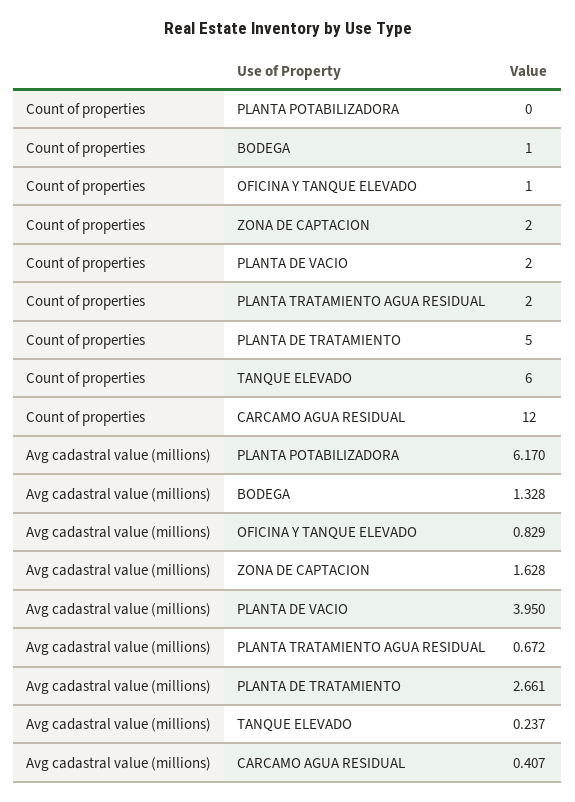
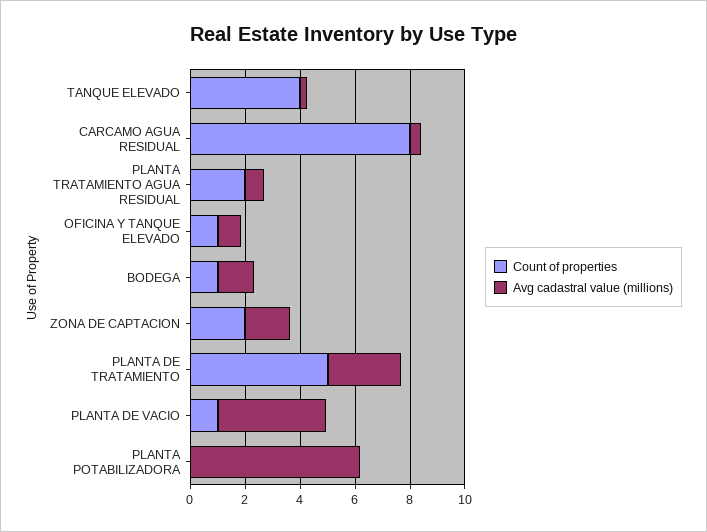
Count of properties, PLANTA DE VACIO: 2 -> 1
Count of properties, TANQUE ELEVADO: 6 -> 4
Count of properties, CARCAMO AGUA RESIDUAL: 12 -> 8

